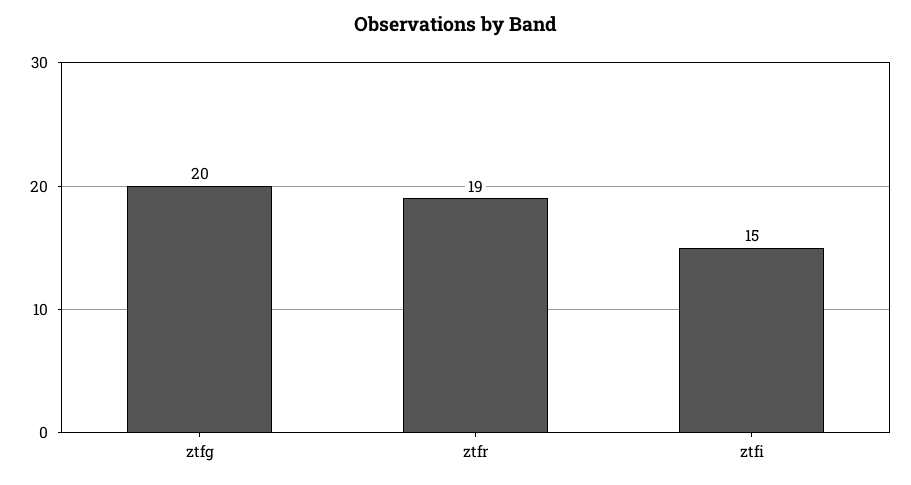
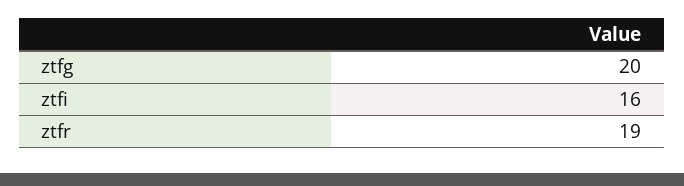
ztfi: 15 -> 16

